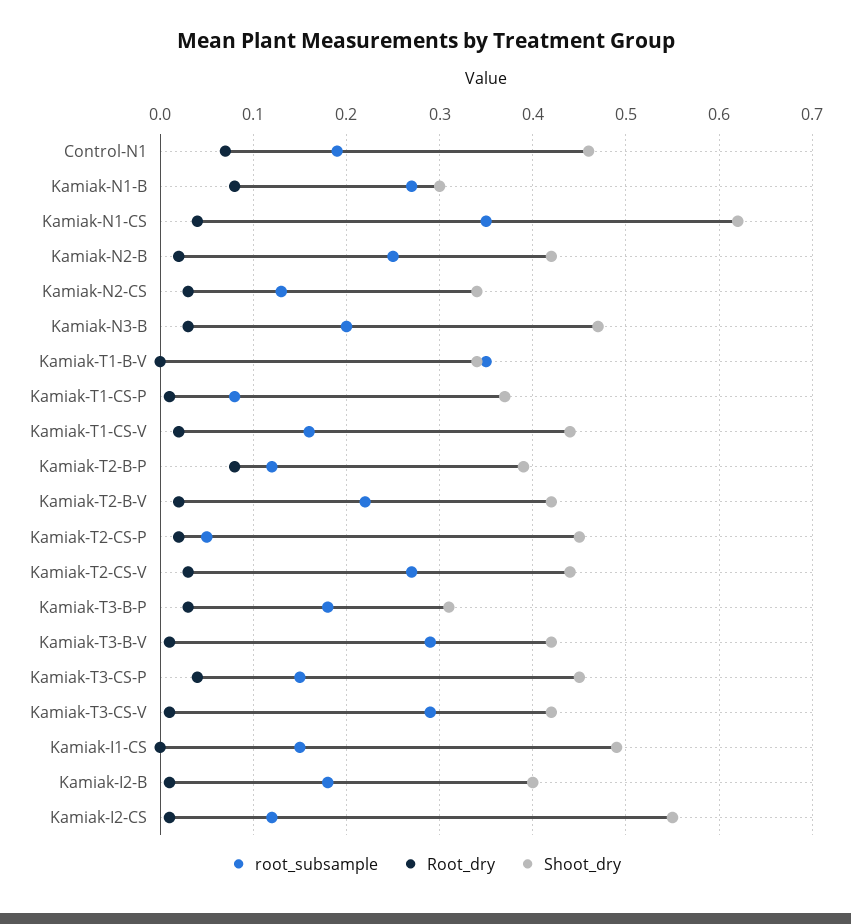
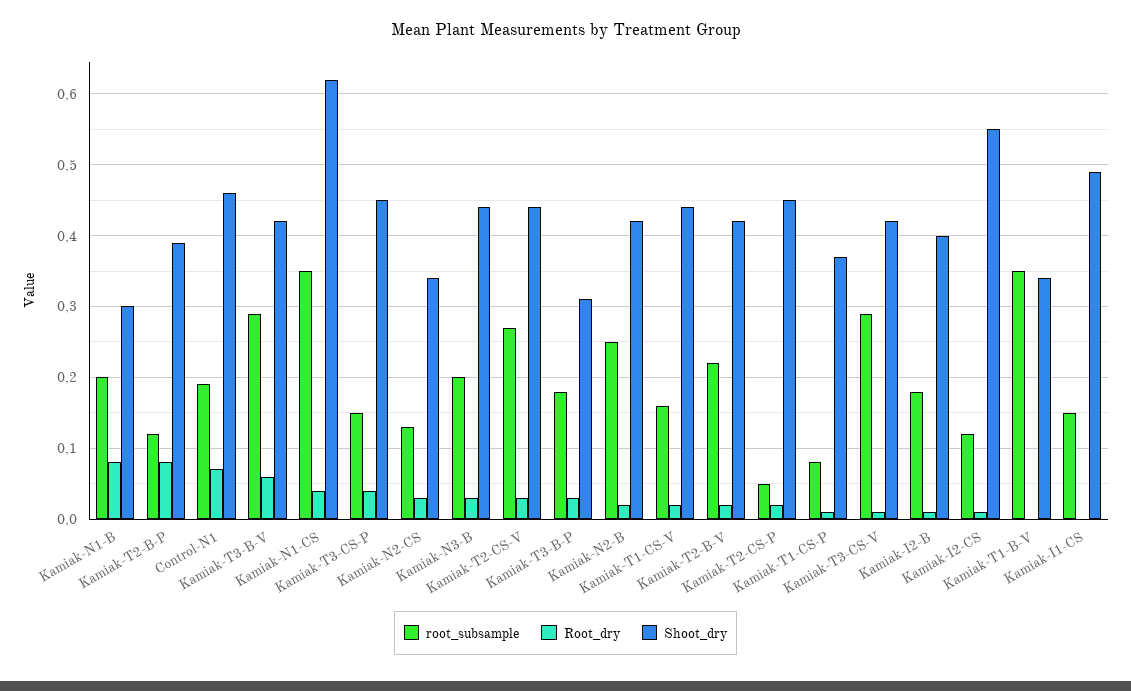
root_subsample, Kamiak-N1-B: 0.27 -> 0.2
Shoot_dry, Kamiak-N3-B: 0.47 -> 0.44
Root_dry, Kamiak-T3-B-V: 0.01 -> 0.06

